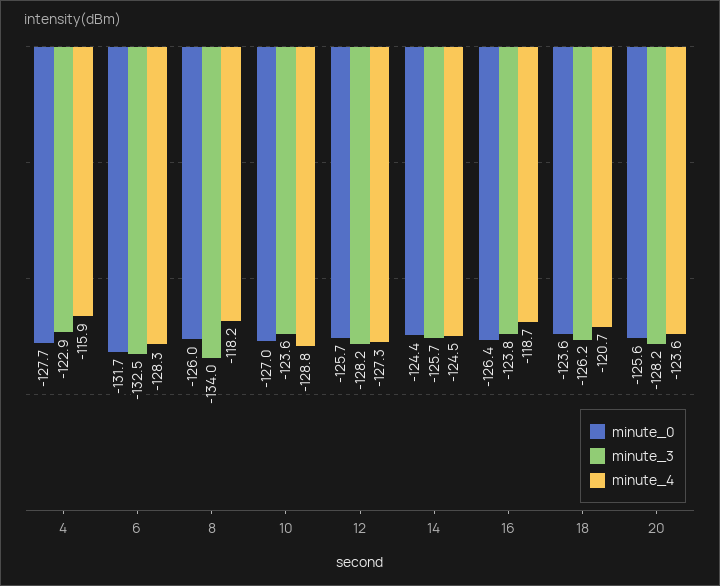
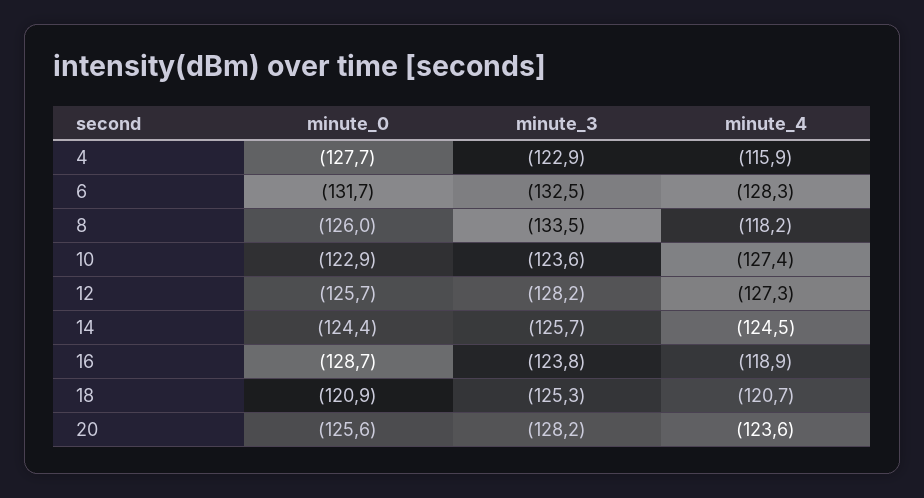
minute_3, 8: -134 -> -133.5
minute_0, 10: -127 -> -122.9
minute_4, 10: -128.8 -> -127.4
minute_0, 16: -126.4 -> -128.7
minute_4, 16: -118.7 -> -118.9
minute_0, 18: -123.6 -> -120.9
minute_3, 18: -126.2 -> -125.3

